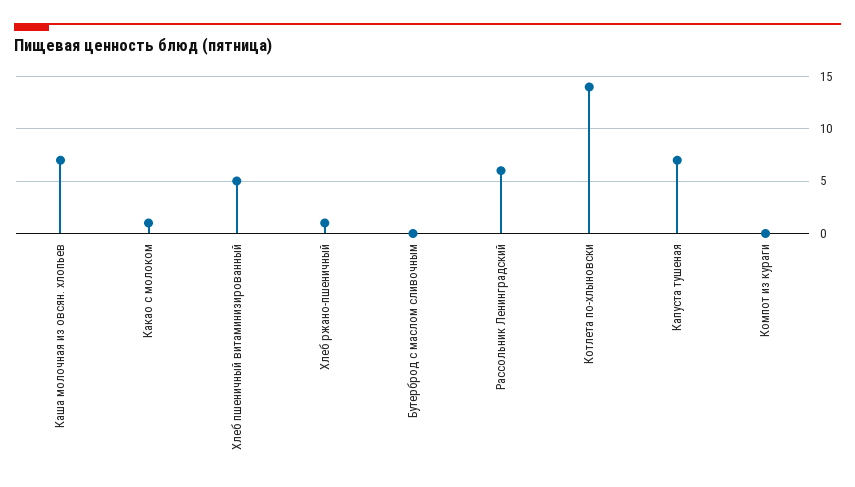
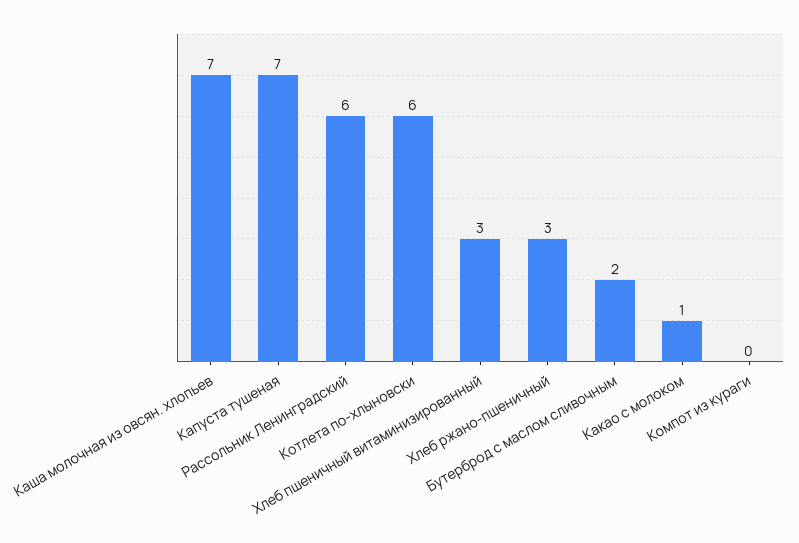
Хлеб пшеничный витаминизированный: 5 -> 3
Хлеб ржано-пшеничный: 1 -> 3
Бутерброд с маслом сливочным: 0 -> 2
Котлета по-хлыновски: 14 -> 6

